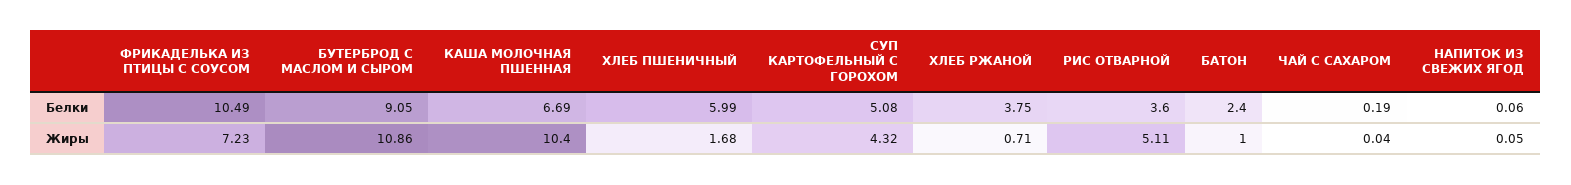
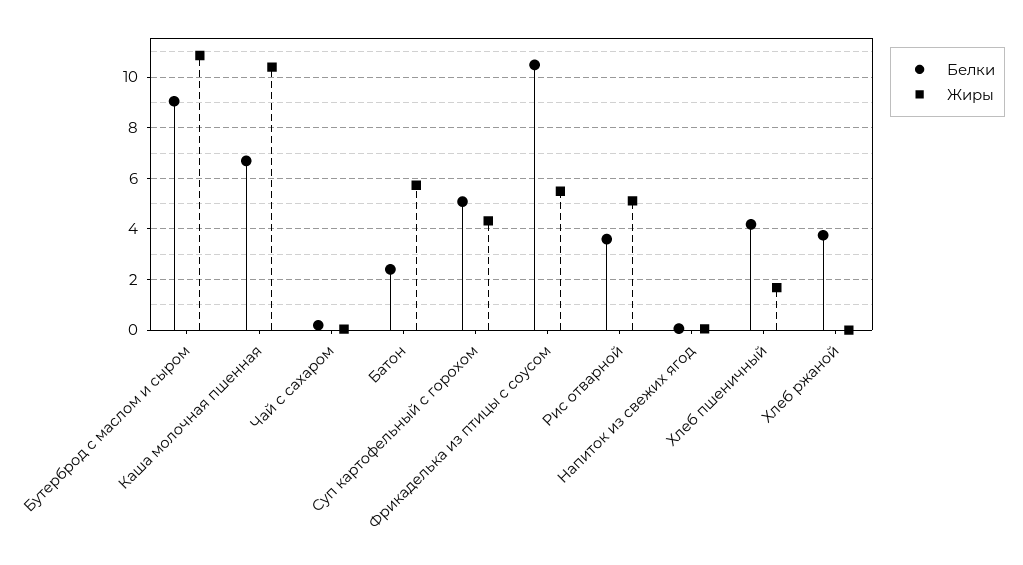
Белки, ХЛЕБ ПШЕНИЧНЫЙ: 5.99 -> 4.25
Жиры, ФРИКАДЕЛЬКА ИЗ ПТИЦЫ С СОУСОМ: 7.23 -> 5.5
Жиры, ХЛЕБ РЖАНОЙ: 0.71 -> 0
Жиры, БАТОН: 1 -> 5.75

